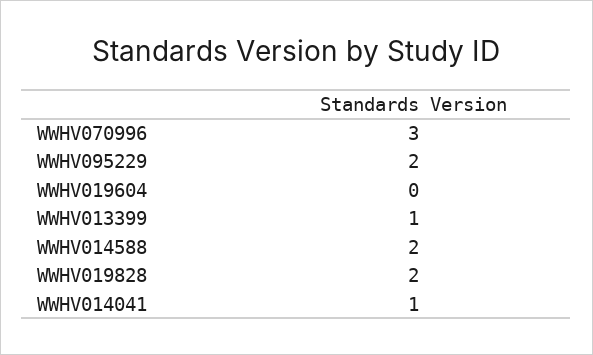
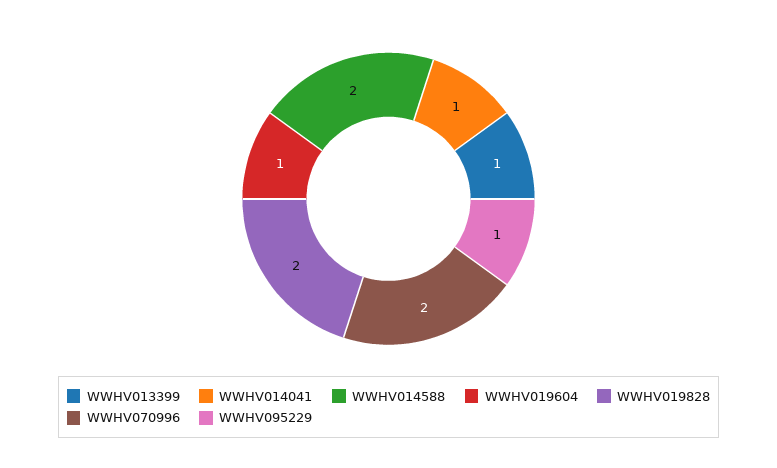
WWHV070996: 3 -> 2
WWHV095229: 2 -> 1
WWHV019604: 0 -> 1

